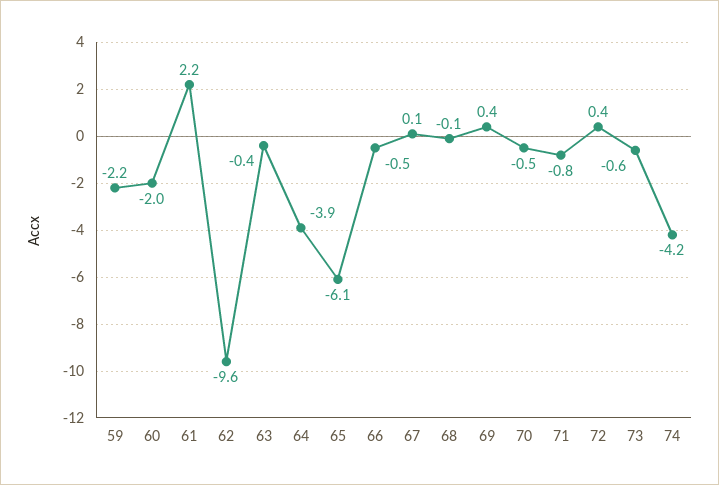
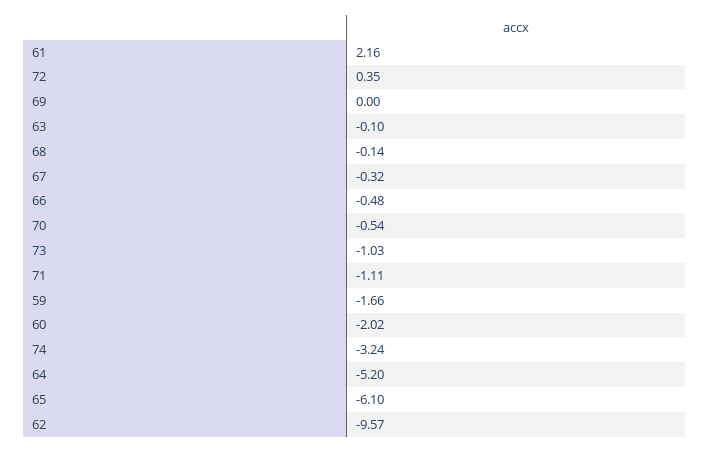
59: -2.2 -> -1.66
63: -0.4 -> -0.1
64: -3.9 -> -5.2
67: 0.1 -> -0.32
69: 0.4 -> 0
71: -0.8 -> -1.11
73: -0.6 -> -1.03
74: -4.2 -> -3.24

